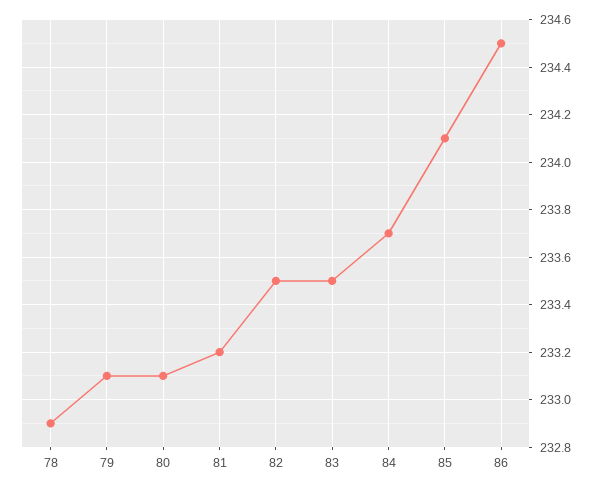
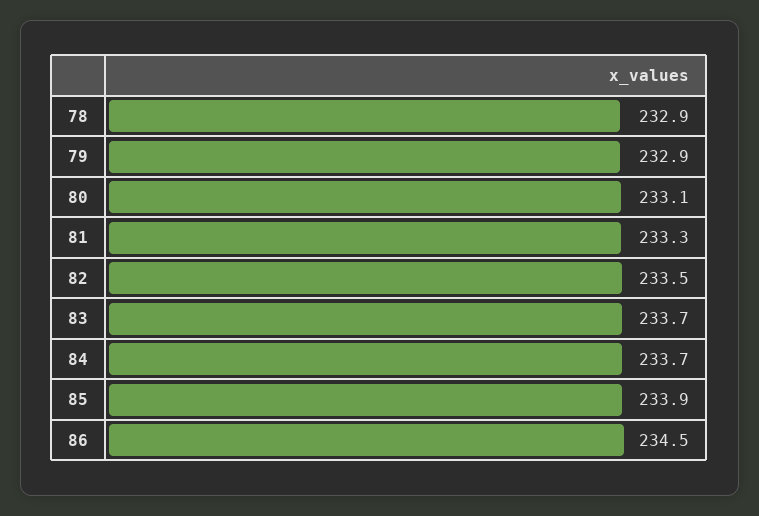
79: 233.1 -> 232.9
81: 233.2 -> 233.3
83: 233.5 -> 233.7
85: 234.1 -> 233.9

